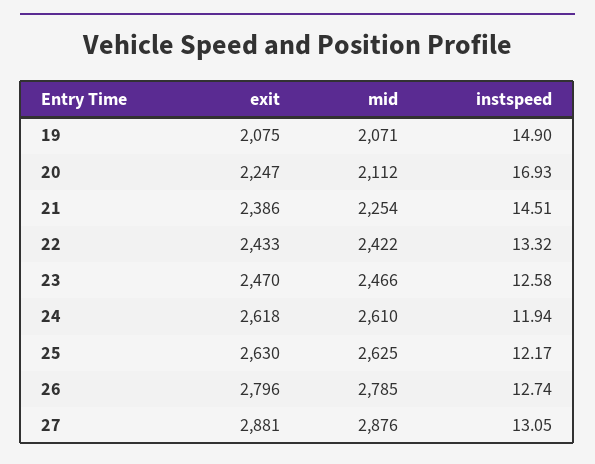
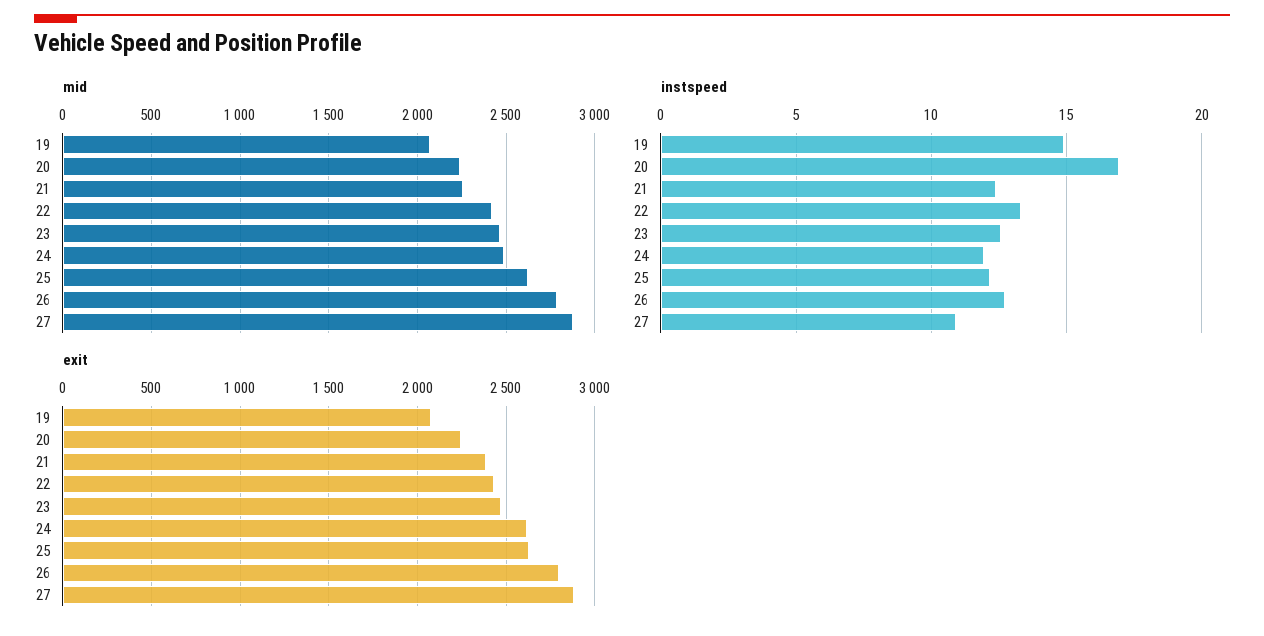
mid, 20: 2112 -> 2250
instspeed, 21: 14.51 -> 12.5
mid, 24: 2610 -> 2500
instspeed, 27: 13.05 -> 11

